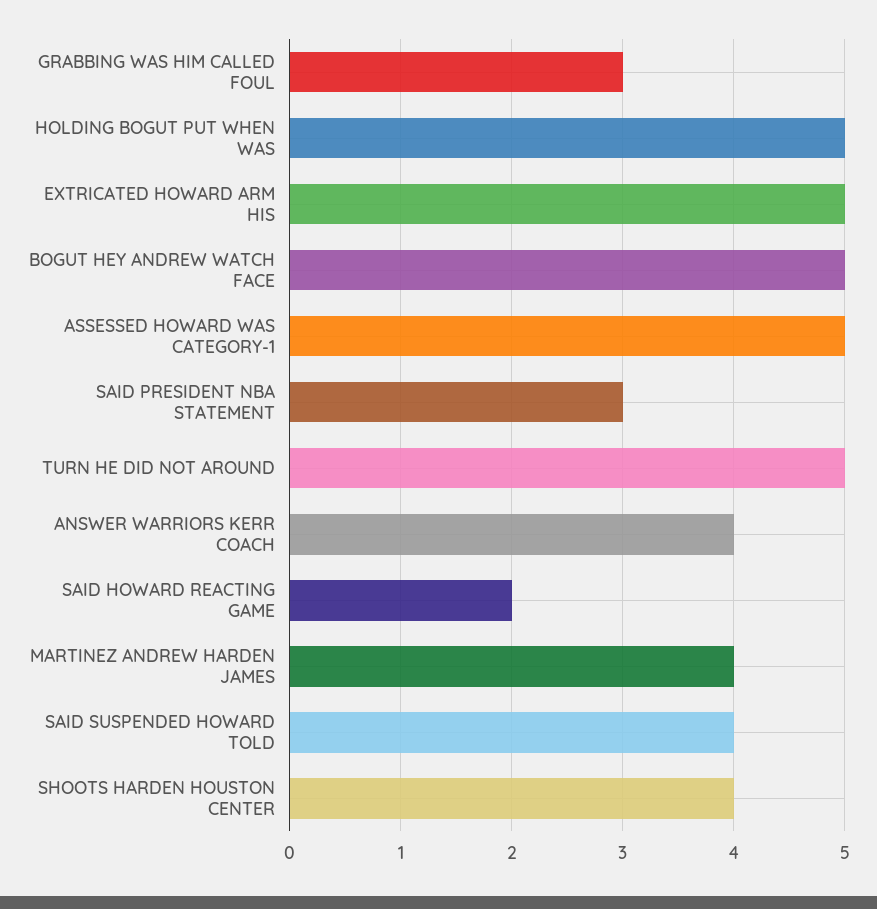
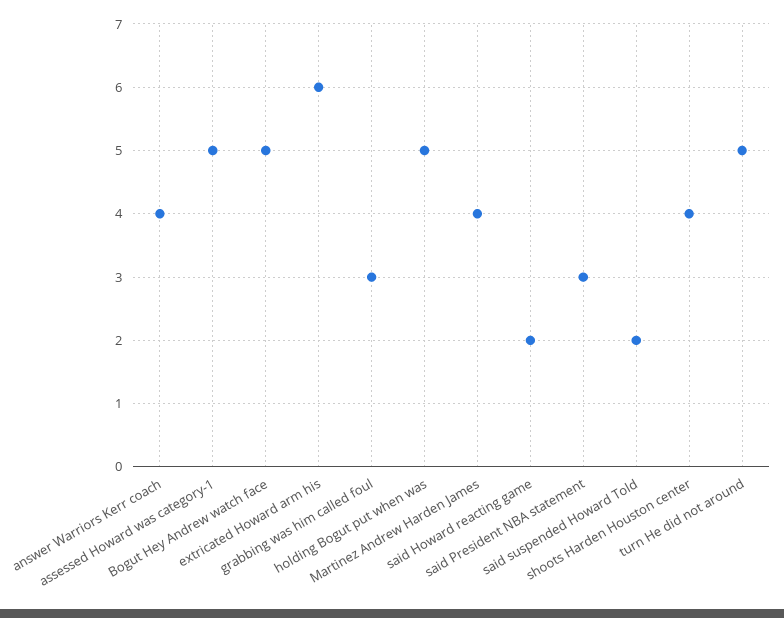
EXTRICATED HOWARD ARM HIS: 5 -> 6
SAID SUSPENDED HOWARD TOLD: 4 -> 2

